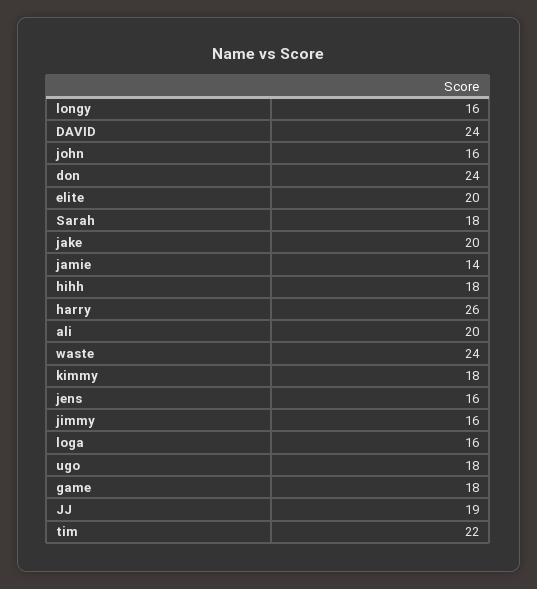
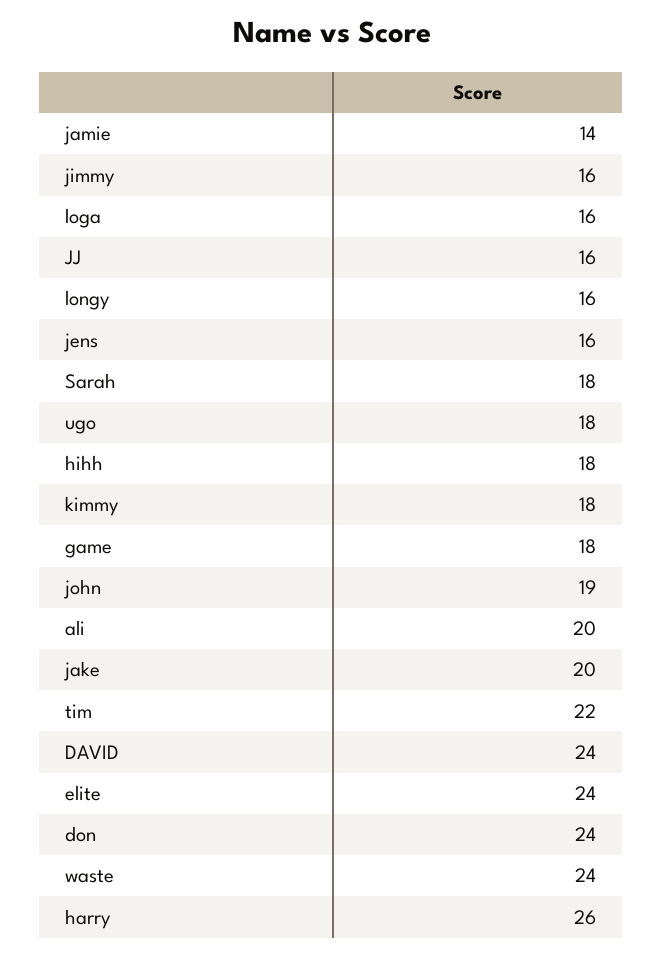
john: 16 -> 19
elite: 20 -> 24
JJ: 19 -> 16

